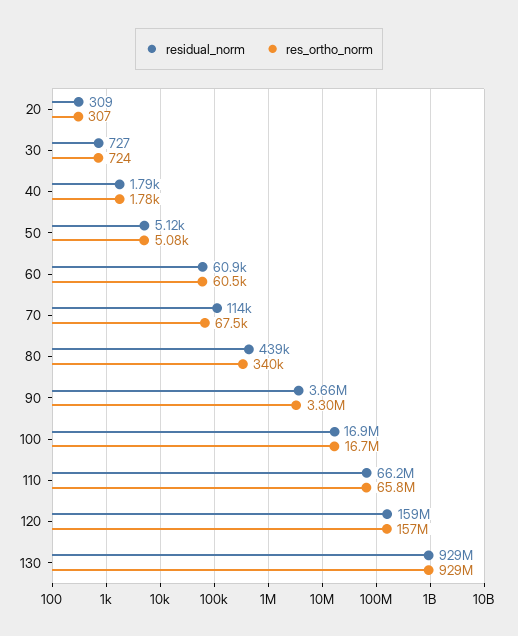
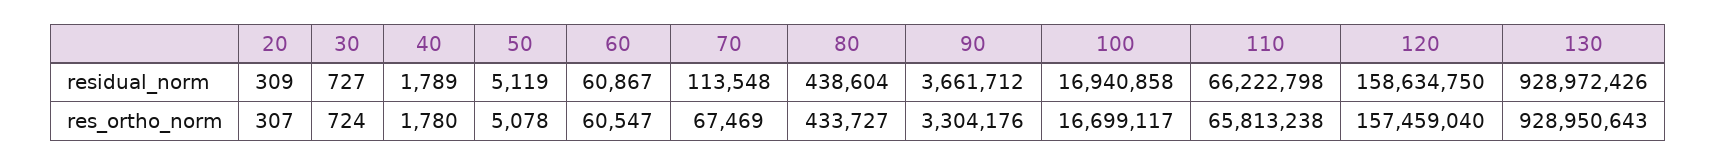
res_ortho_norm, 80: 340000 -> 433727

